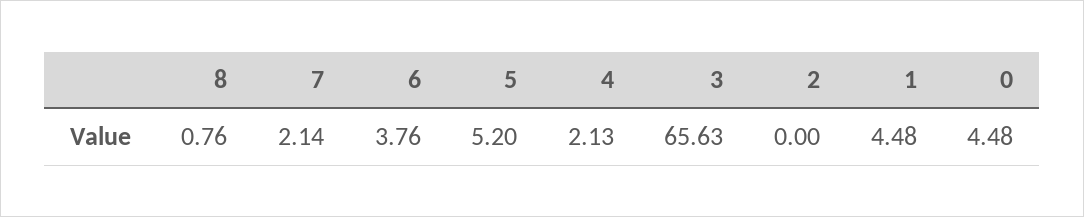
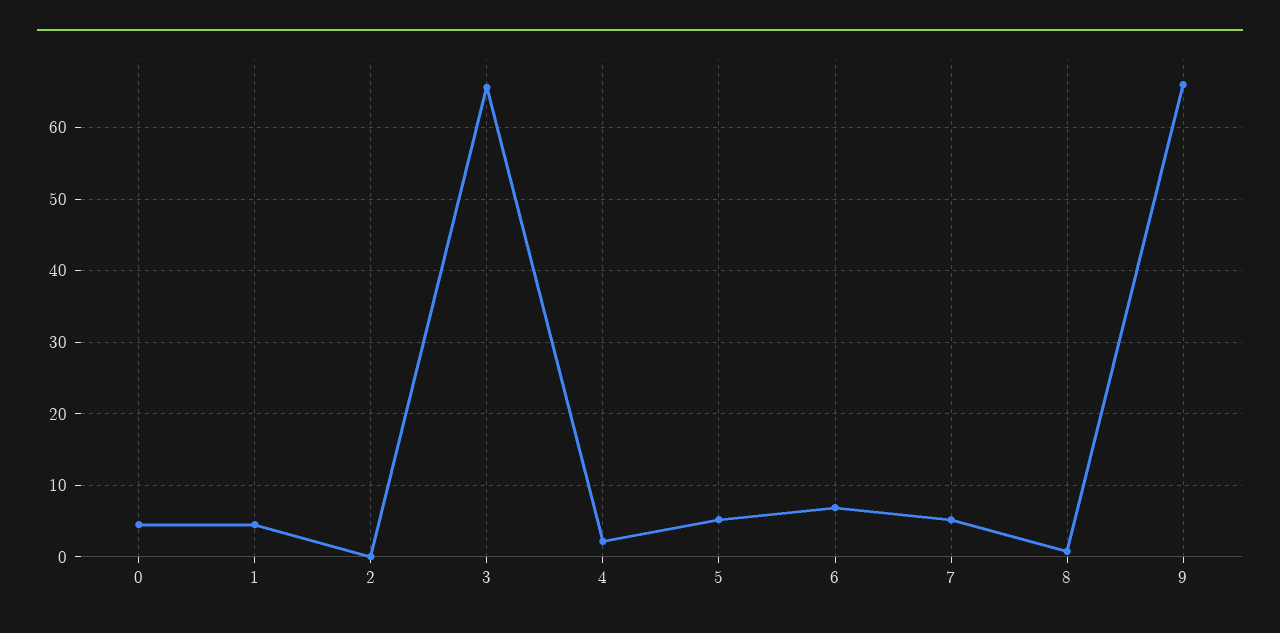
7: 2.14 -> 5
6: 3.76 -> 7
9: none -> 66

